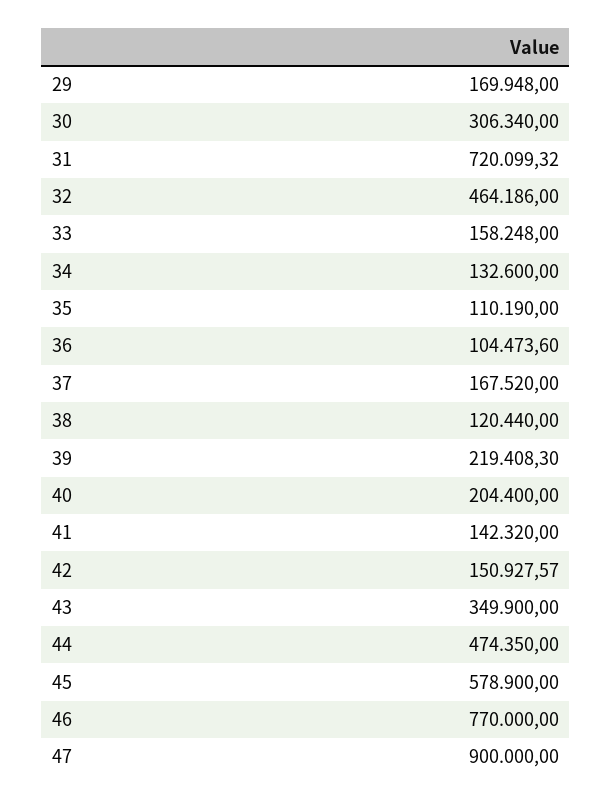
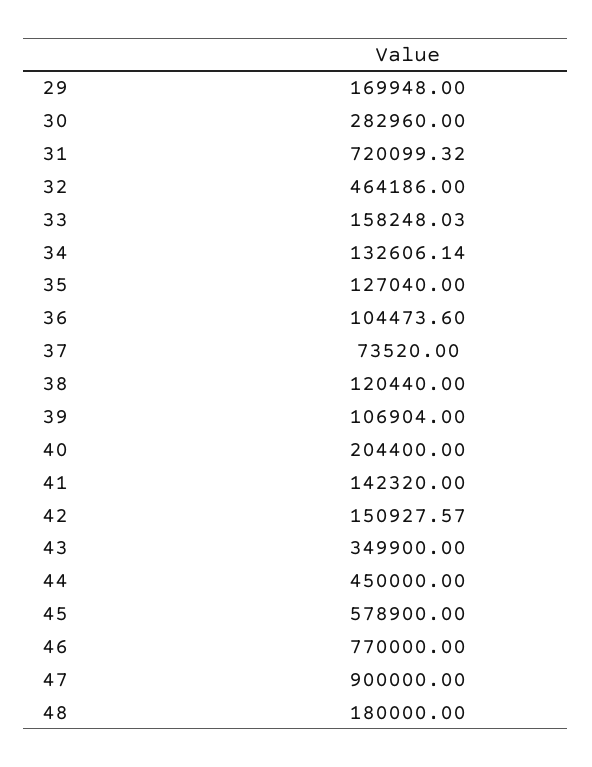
30: 306340 -> 282960
33: 158248 -> 158248.03
34: 132600 -> 132606.14
35: 110190 -> 127040
37: 167520 -> 73520
39: 219408.3 -> 106904
44: 474350 -> 450000
48: none -> 180000

